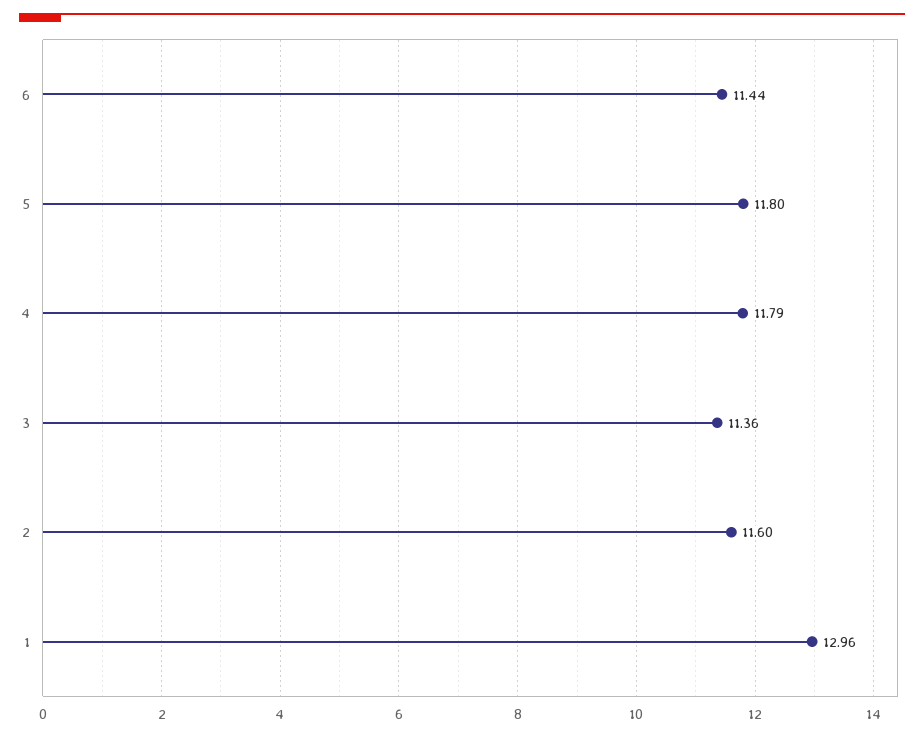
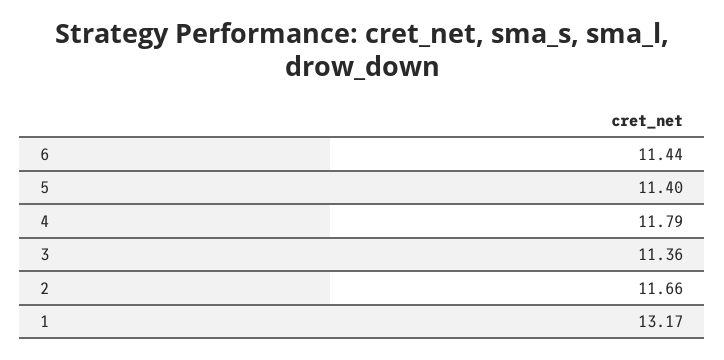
5: 11.8 -> 11.4
2: 11.6 -> 11.66
1: 12.96 -> 13.17

